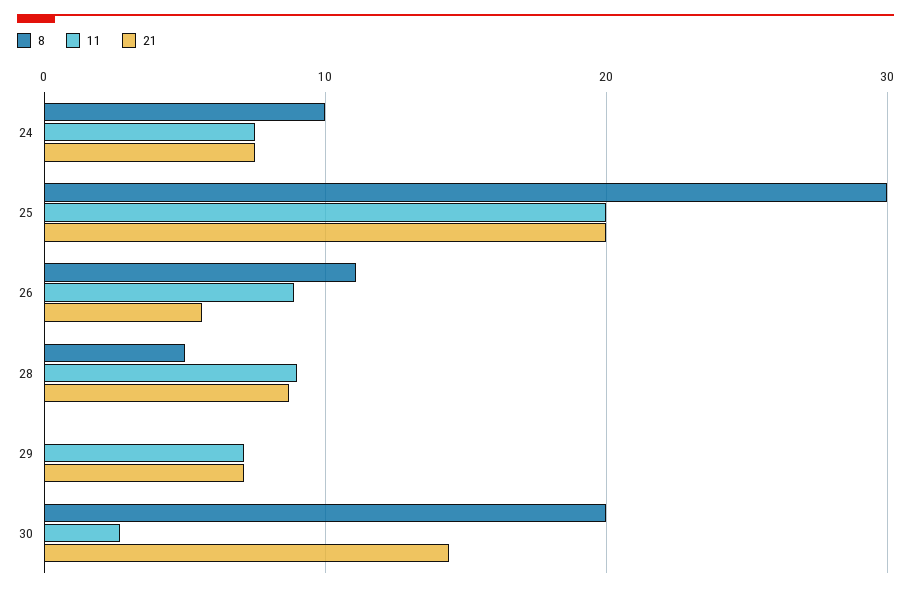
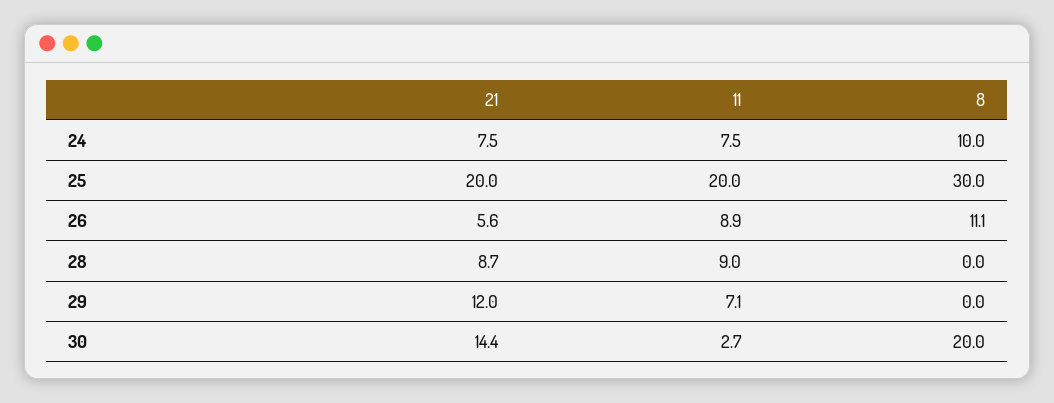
8, 28: 5 -> 0
21, 29: 7 -> 12

